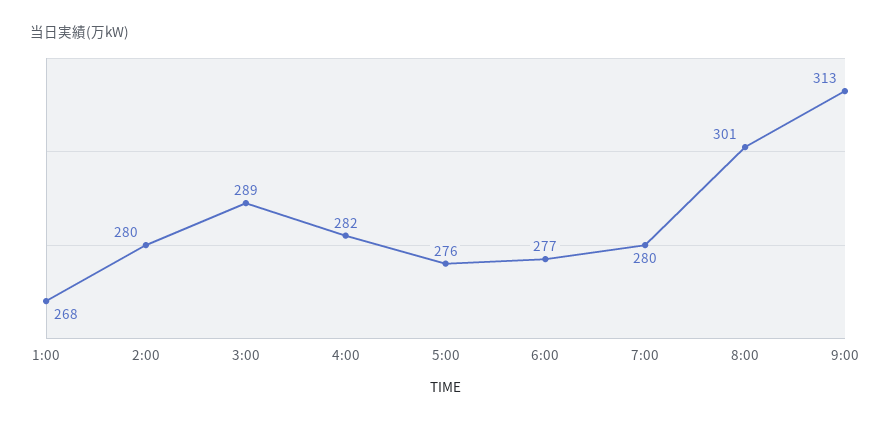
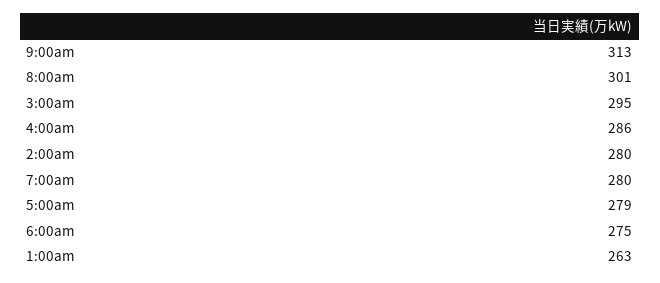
1:00: 268 -> 263
3:00: 289 -> 295
4:00: 282 -> 286
5:00: 276 -> 279
6:00: 277 -> 275

